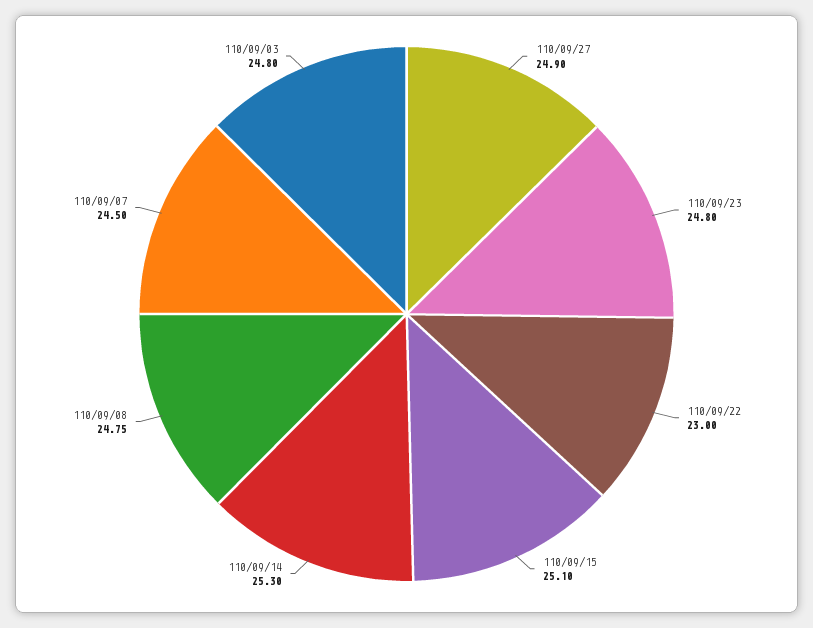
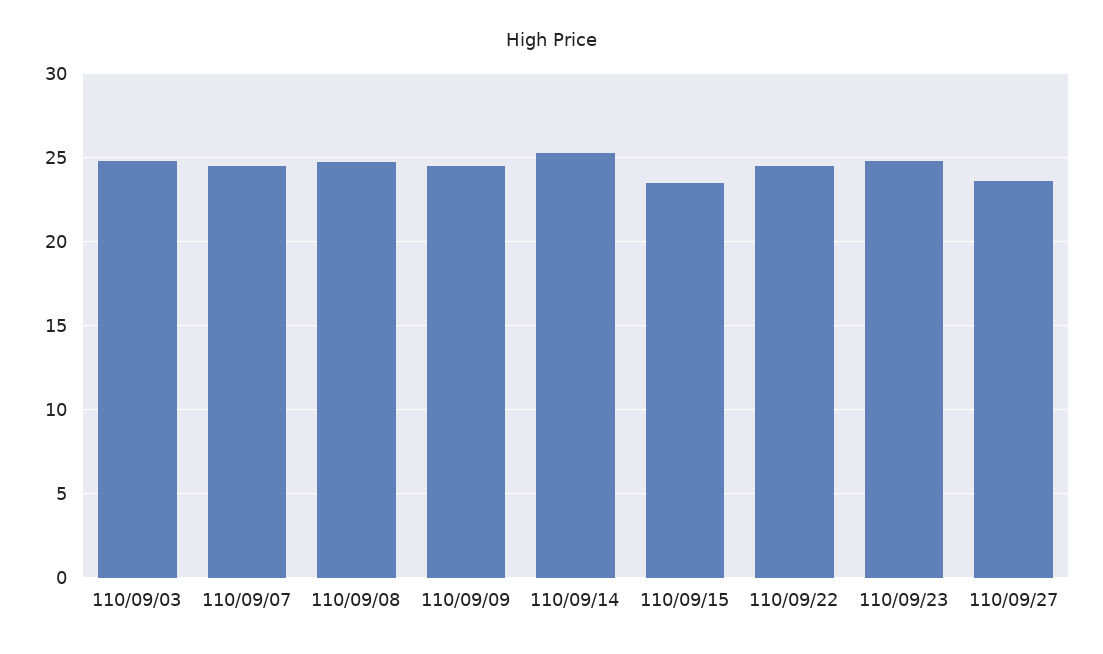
110/09/27: 24.9 -> 23.5
110/09/22: 23 -> 24.5
110/09/15: 25.1 -> 23.5
110/09/09: none -> 24.5

